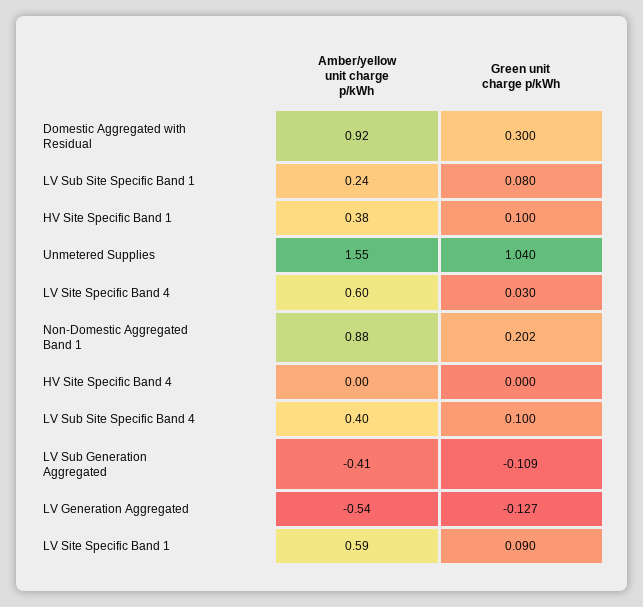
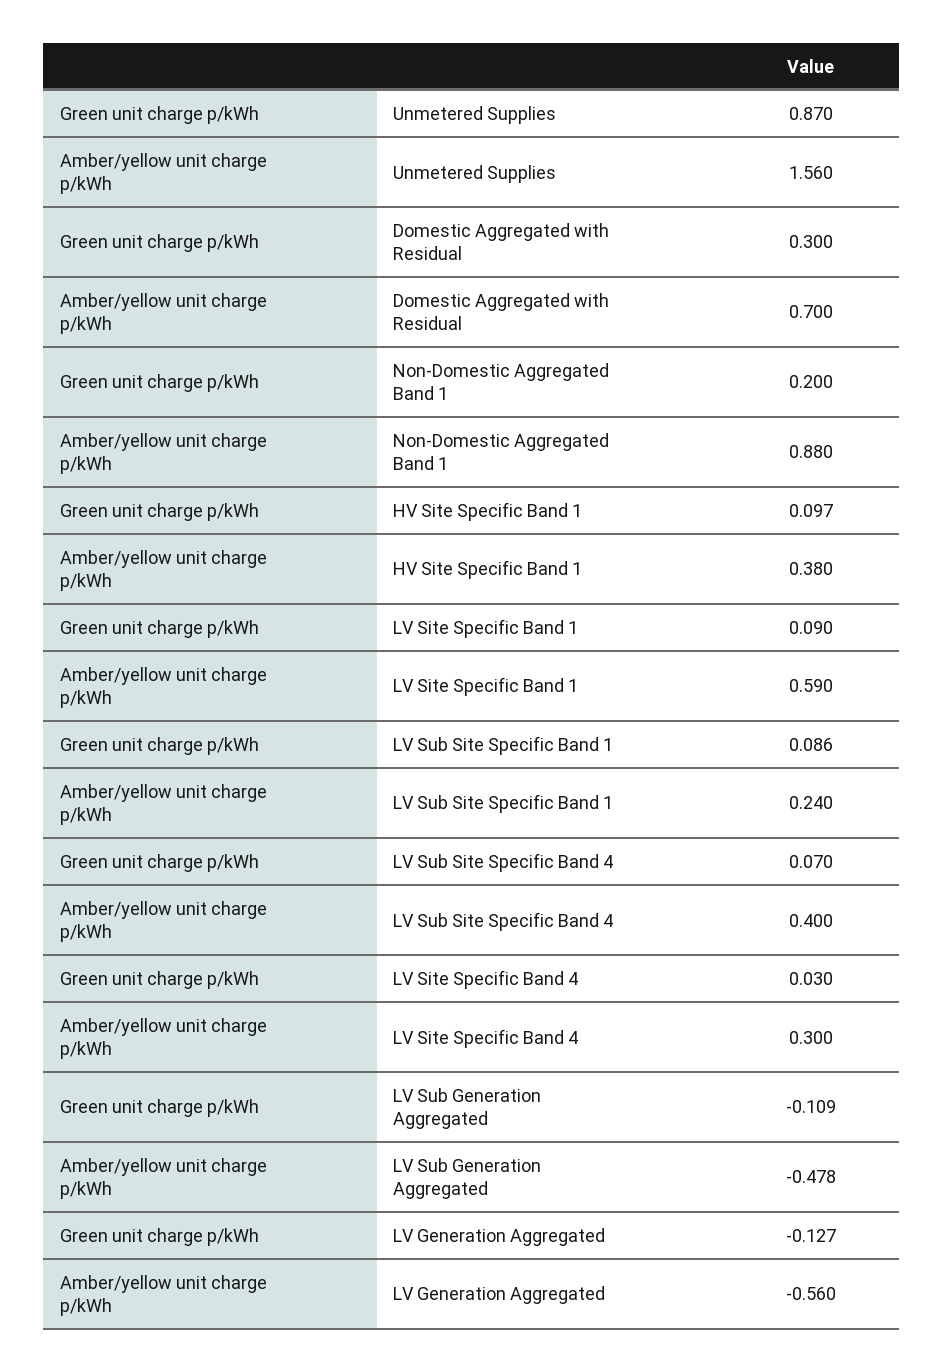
Amber/yellow unit charge p/kWh, Domestic Aggregated with Residual: 0.92 -> 0.7
Green unit charge p/kWh, LV Sub Site Specific Band 1: 0.08 -> 0.086
Green unit charge p/kWh, HV Site Specific Band 1: 0.1 -> 0.097
Amber/yellow unit charge p/kWh, Unmetered Supplies: 1.55 -> 1.56
Green unit charge p/kWh, Unmetered Supplies: 1.04 -> 0.87
Amber/yellow unit charge p/kWh, LV Site Specific Band 4: 0.6 -> 0.3
Green unit charge p/kWh, Non-Domestic Aggregated Band 1: 0.202 -> 0.2
Amber/yellow unit charge p/kWh, HV Site Specific Band 4: 0 -> none
Green unit charge p/kWh, HV Site Specific Band 4: 0 -> none
Green unit charge p/kWh, LV Sub Site Specific Band 4: 0.1 -> 0.07
Amber/yellow unit charge p/kWh, LV Sub Generation Aggregated: -0.41 -> -0.478
Amber/yellow unit charge p/kWh, LV Generation Aggregated: -0.54 -> -0.56

